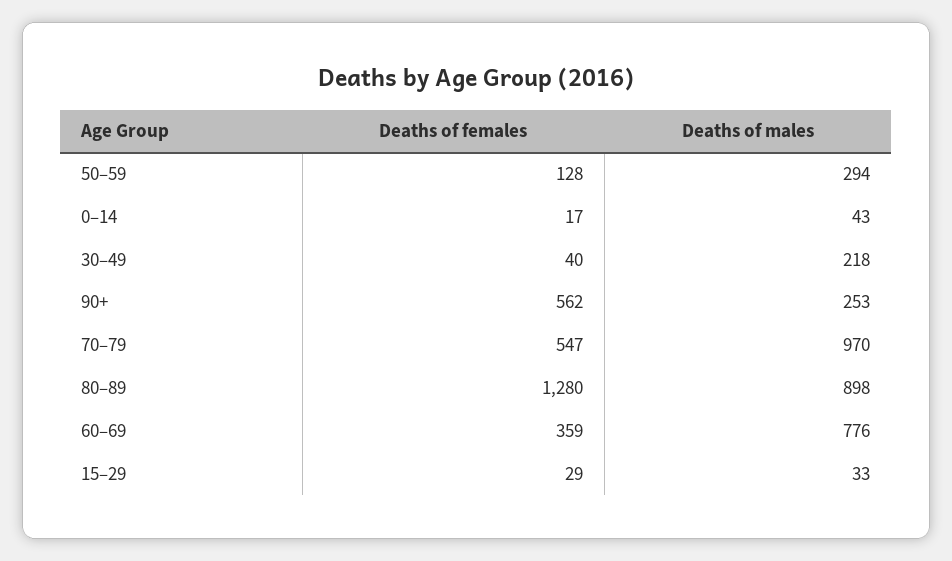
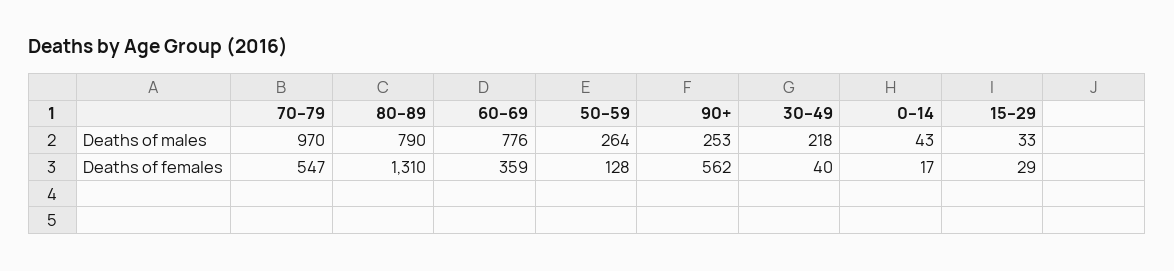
Deaths of males, 50–59: 294 -> 264
Deaths of females, 80–89: 1280 -> 1310
Deaths of males, 80–89: 898 -> 790

